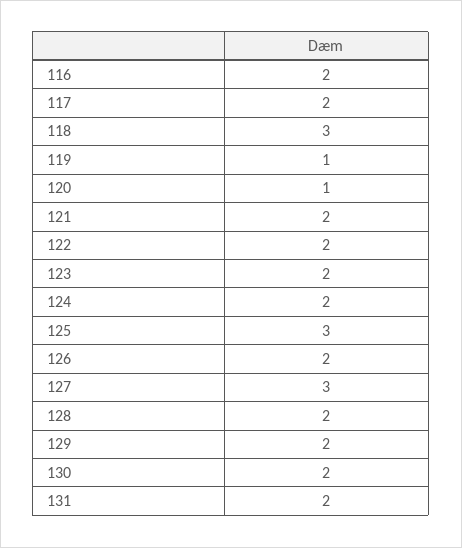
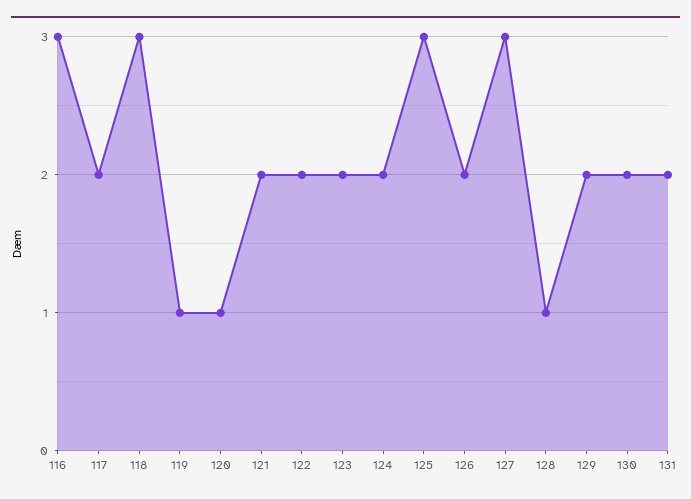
116: 2 -> 3
128: 2 -> 1

